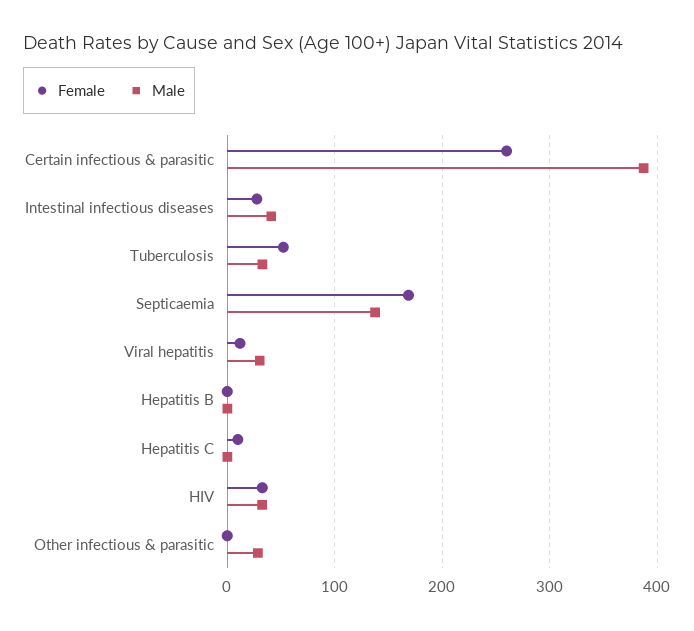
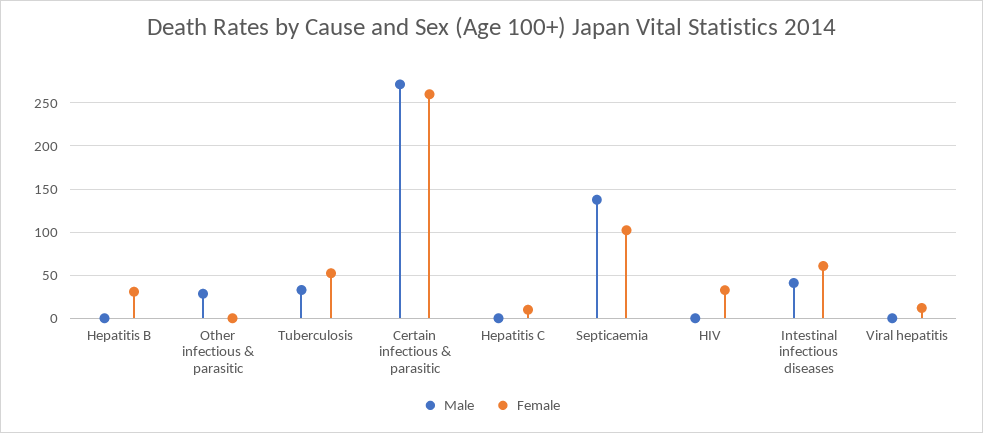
Male, Certain infectious & parasitic: 390 -> 270
Female, Intestinal infectious diseases: 30 -> 60
Female, Septicaemia: 170 -> 100
Male, Viral hepatitis: 30 -> 0
Female, Hepatitis B: 0 -> 30
Male, HIV: 30 -> 0

